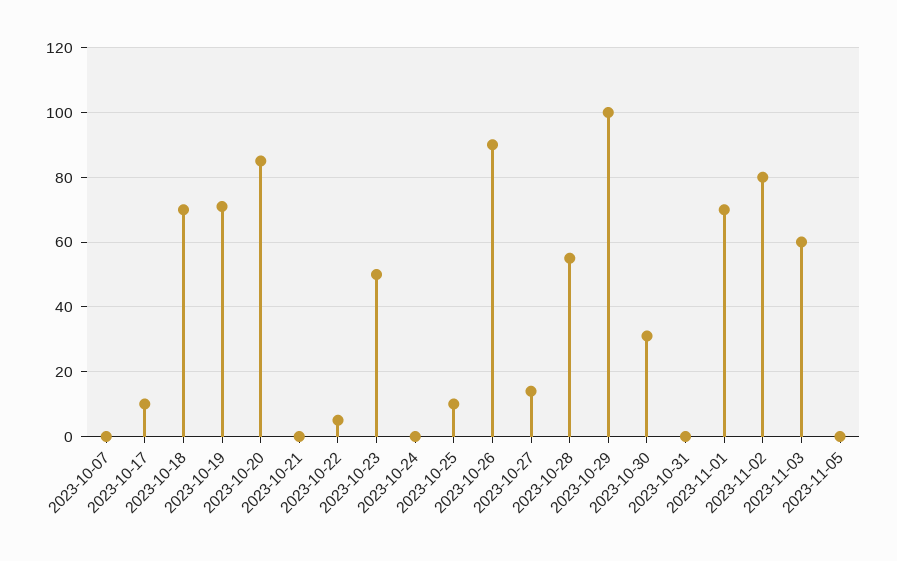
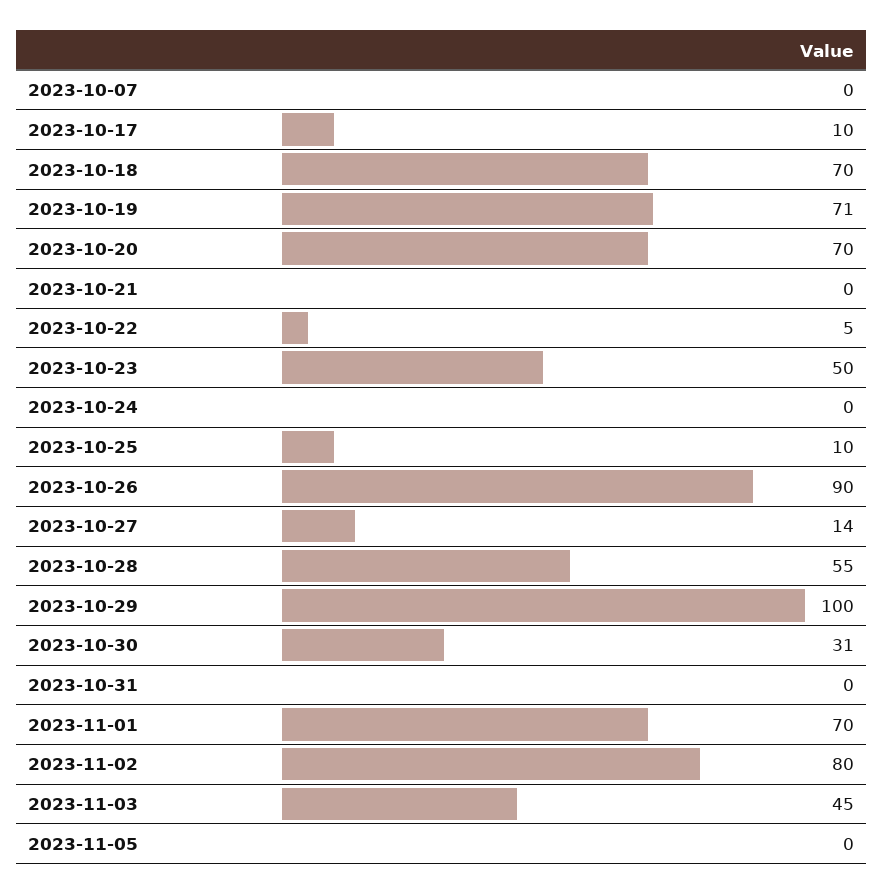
2023-10-20: 85 -> 70
2023-11-03: 60 -> 45

